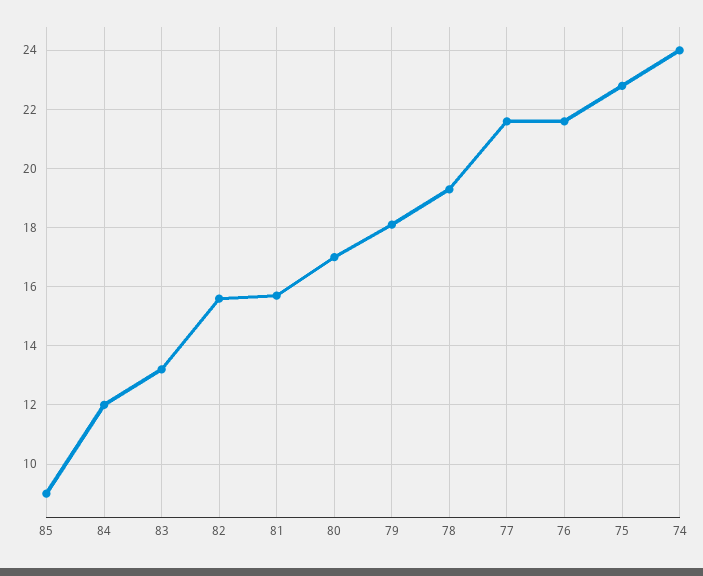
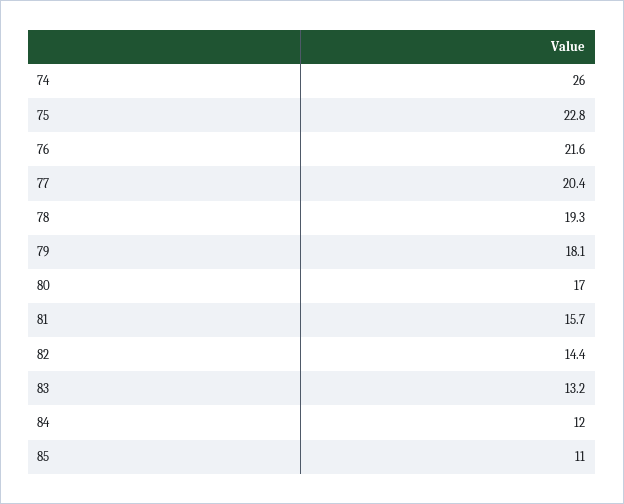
85: 9 -> 11
82: 15.5 -> 14.4
77: 21.5 -> 20.4
74: 24 -> 26

